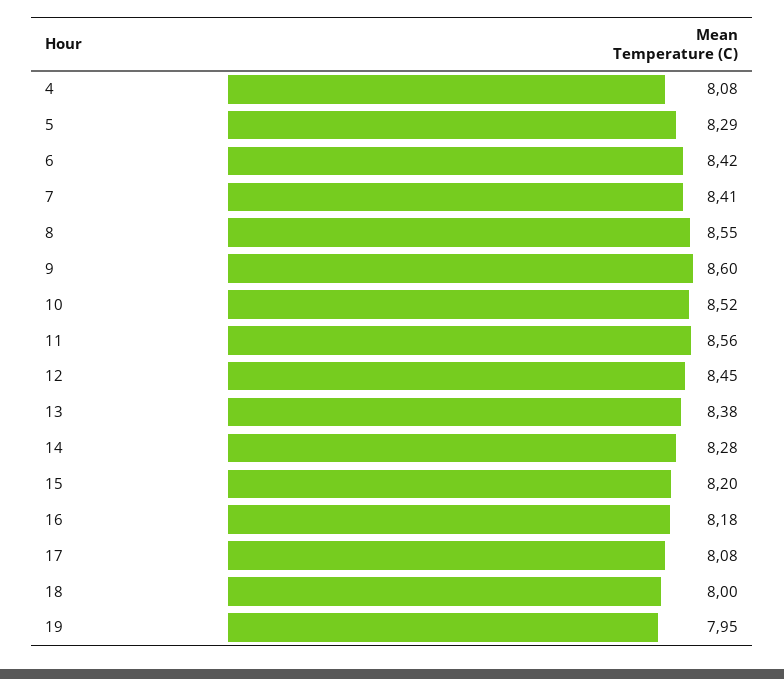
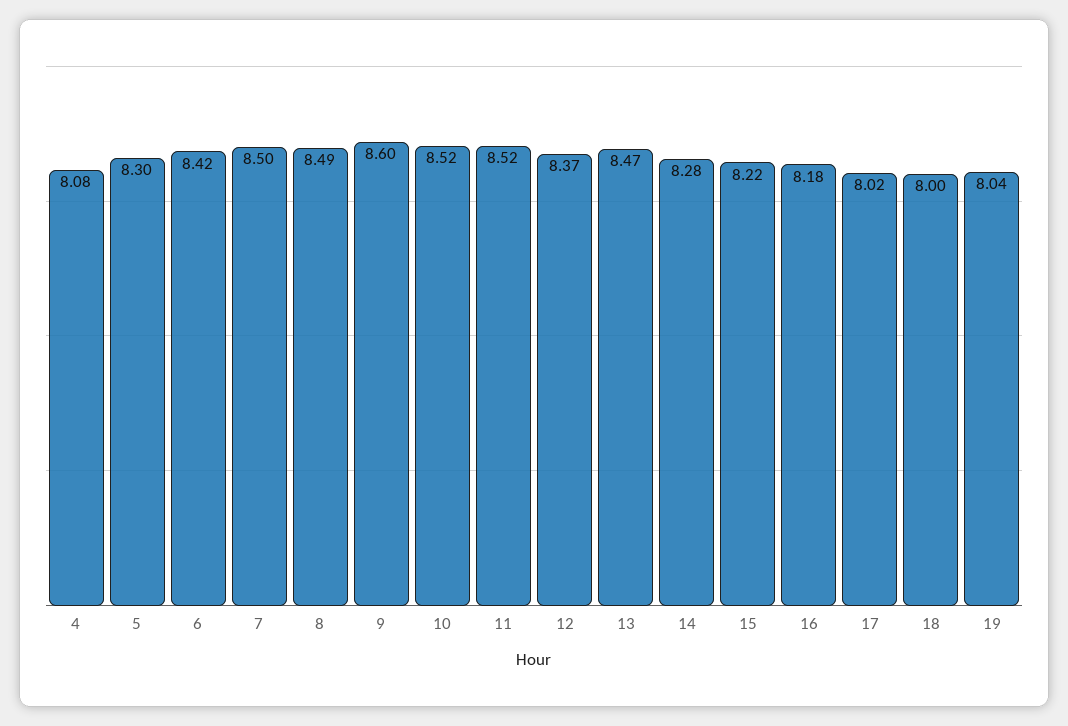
5: 8.29 -> 8.3
7: 8.41 -> 8.5
8: 8.55 -> 8.49
11: 8.56 -> 8.52
12: 8.45 -> 8.37
13: 8.38 -> 8.47
15: 8.2 -> 8.22
17: 8.08 -> 8.02
19: 7.95 -> 8.04

